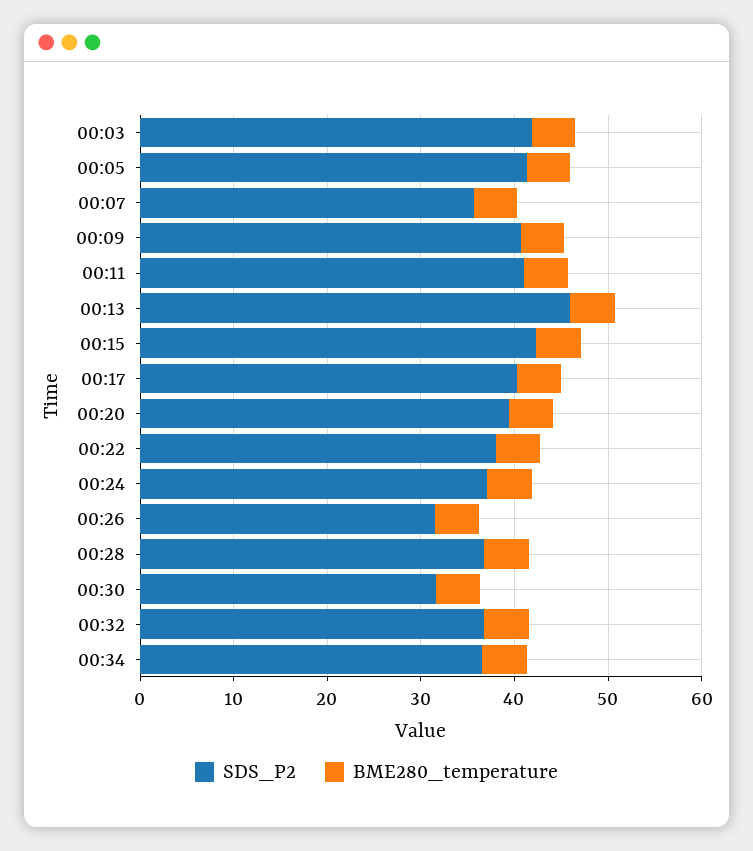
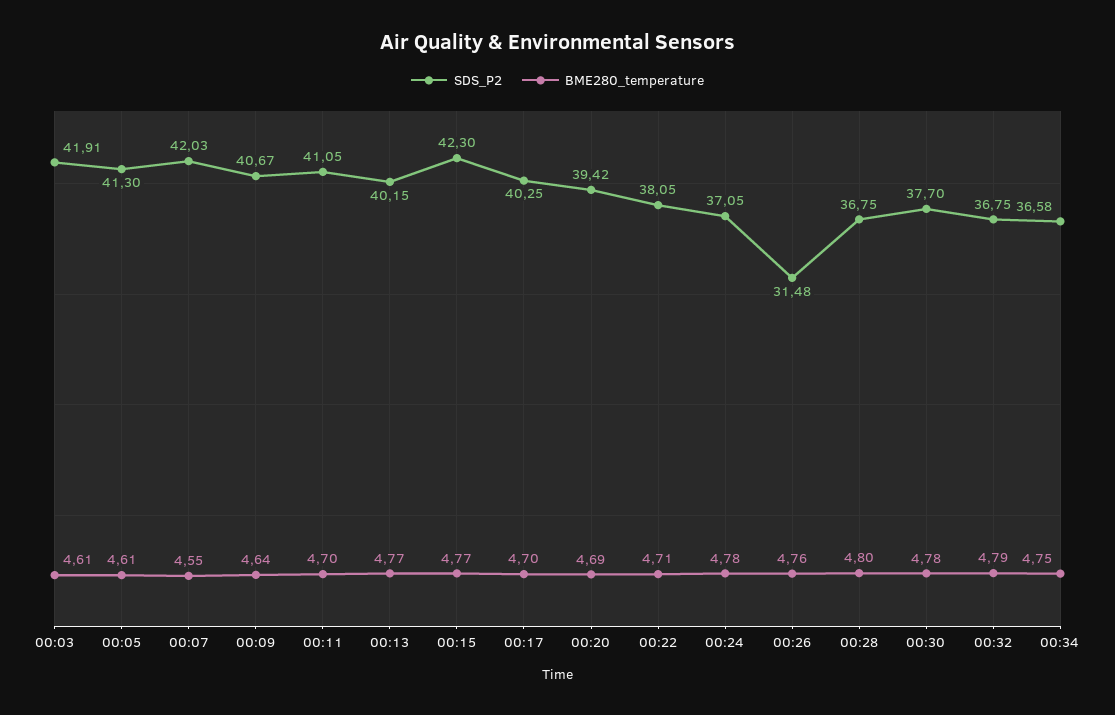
SDS_P2, 00:07: 36 -> 42.03
SDS_P2, 00:13: 46 -> 40.15
SDS_P2, 00:30: 32 -> 37.7

